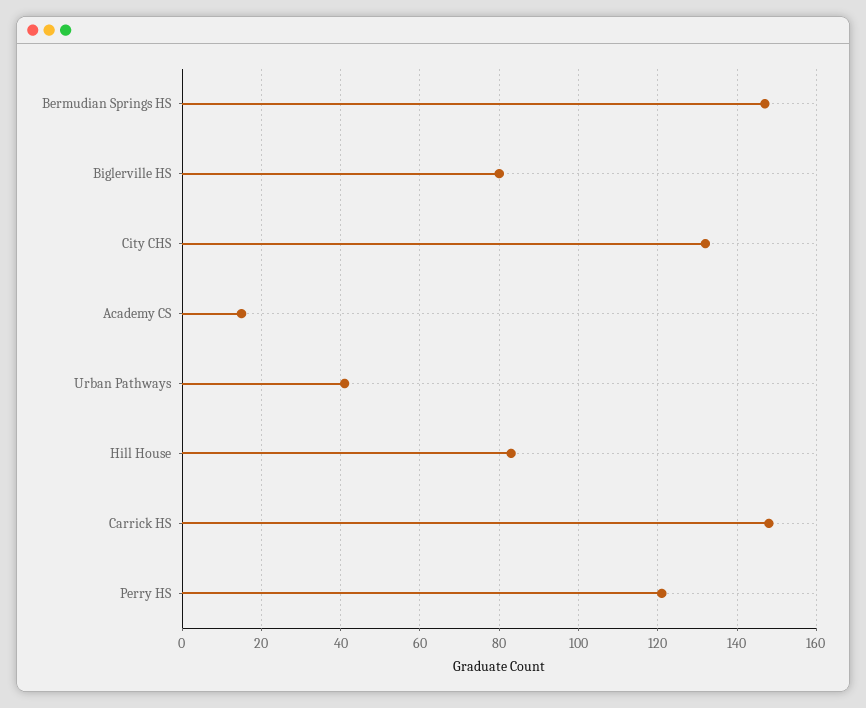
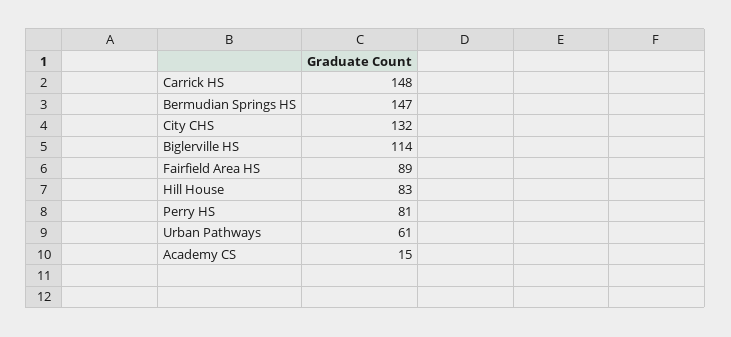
Biglerville HS: 80 -> 114
Urban Pathways: 40 -> 61
Perry HS: 120 -> 81
Fairfield Area HS: none -> 89

